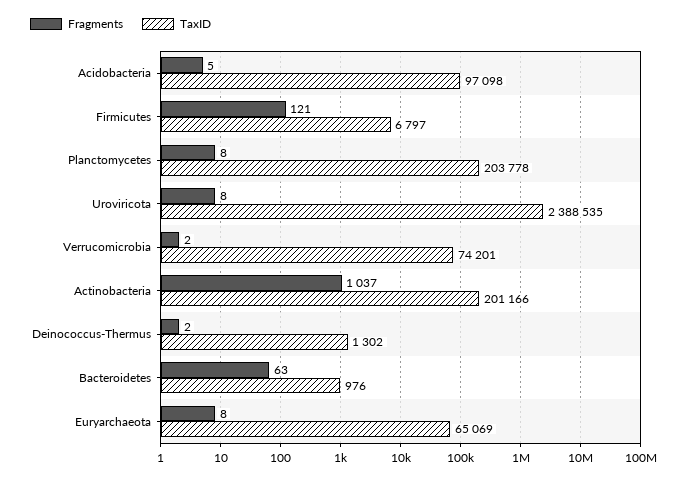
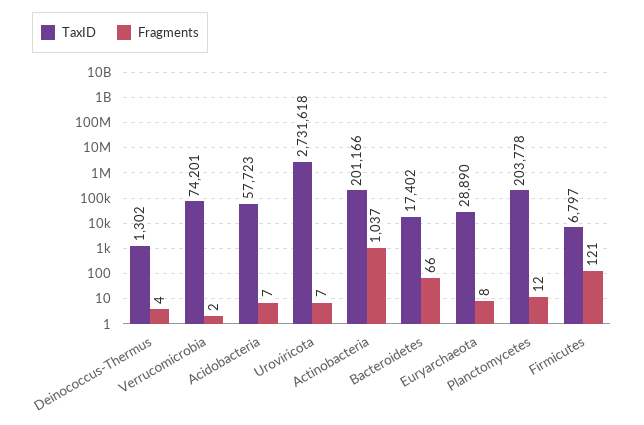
Fragments, Acidobacteria: 5 -> 7
TaxID, Acidobacteria: 97098 -> 57723
Fragments, Planctomycetes: 8 -> 12
Fragments, Uroviricota: 8 -> 7
TaxID, Uroviricota: 2388535 -> 2731618
Fragments, Deinococcus-Thermus: 2 -> 4
Fragments, Bacteroidetes: 63 -> 66
TaxID, Bacteroidetes: 976 -> 17402
TaxID, Euryarchaeota: 65069 -> 28890

